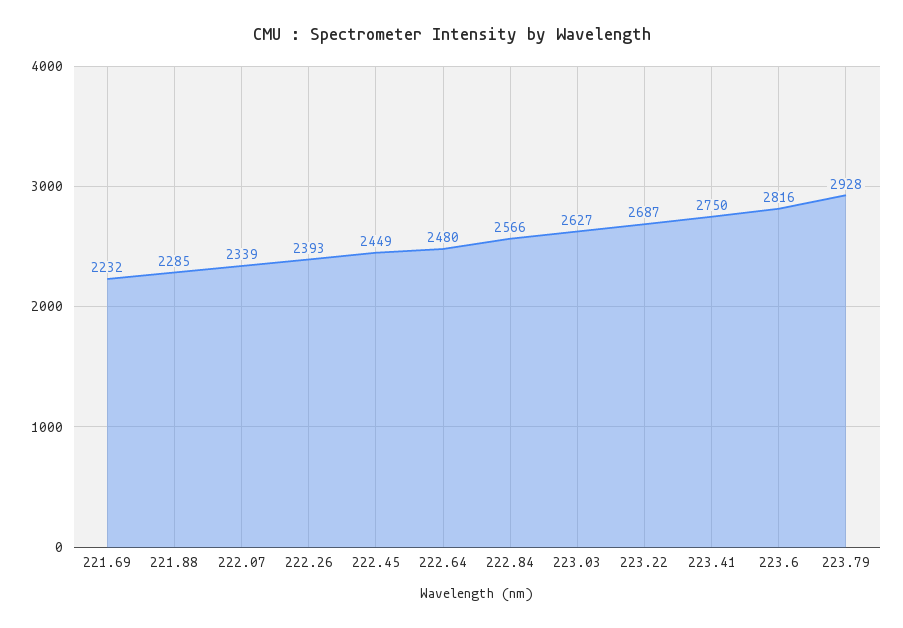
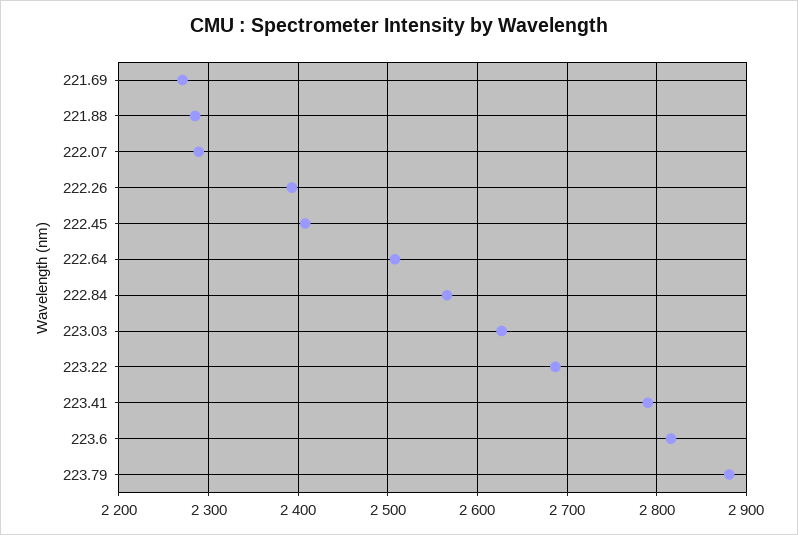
221.69: 2232 -> 2270
222.07: 2339 -> 2290
222.45: 2449 -> 2410
222.64: 2480 -> 2510
223.41: 2750 -> 2790
223.79: 2928 -> 2880

